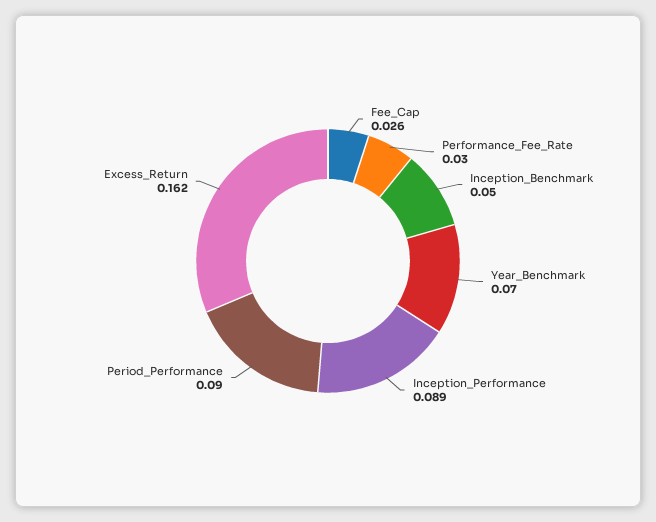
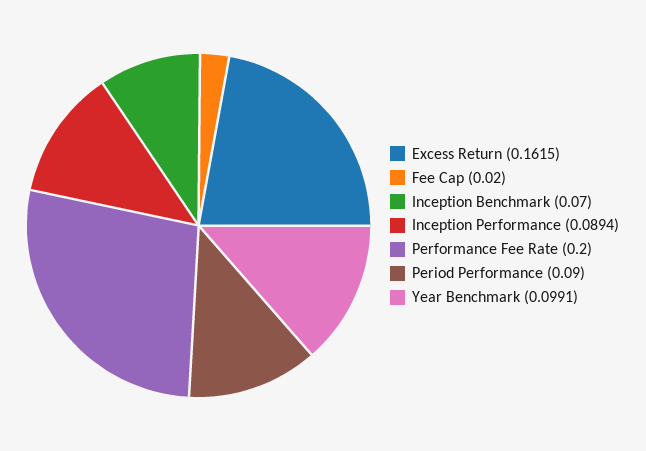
Fee_Cap: 0.026 -> 0.02
Performance_Fee_Rate: 0.03 -> 0.2
Inception_Benchmark: 0.05 -> 0.07
Year_Benchmark: 0.07 -> 0.0991

